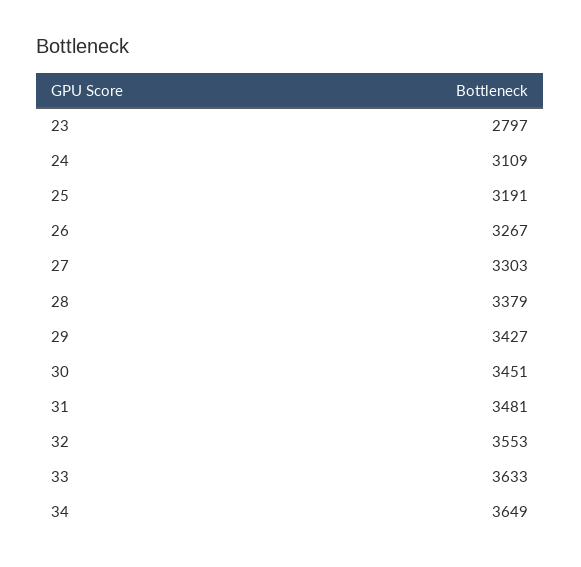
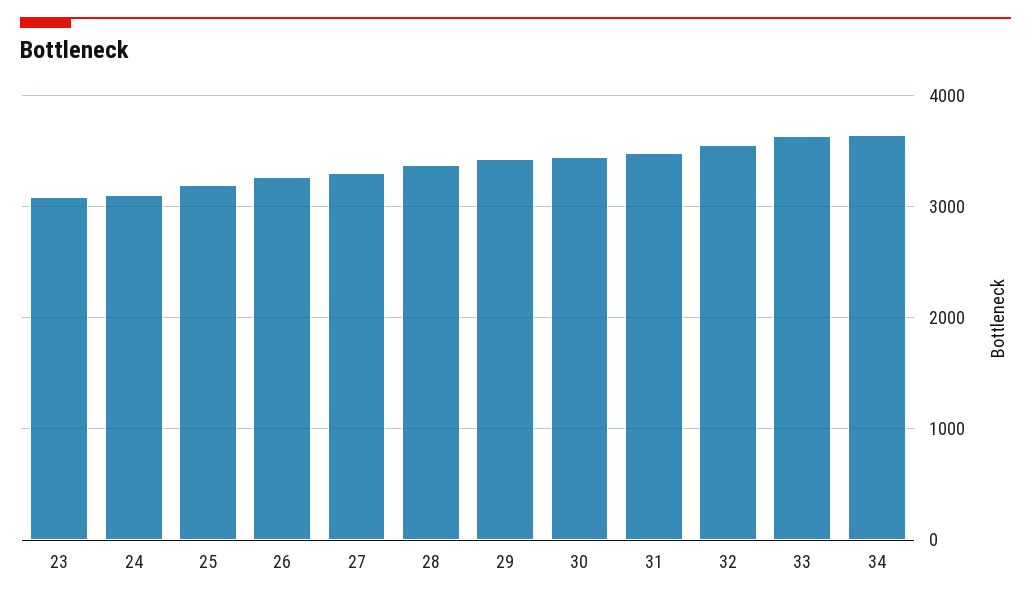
23: 2797 -> 3100

